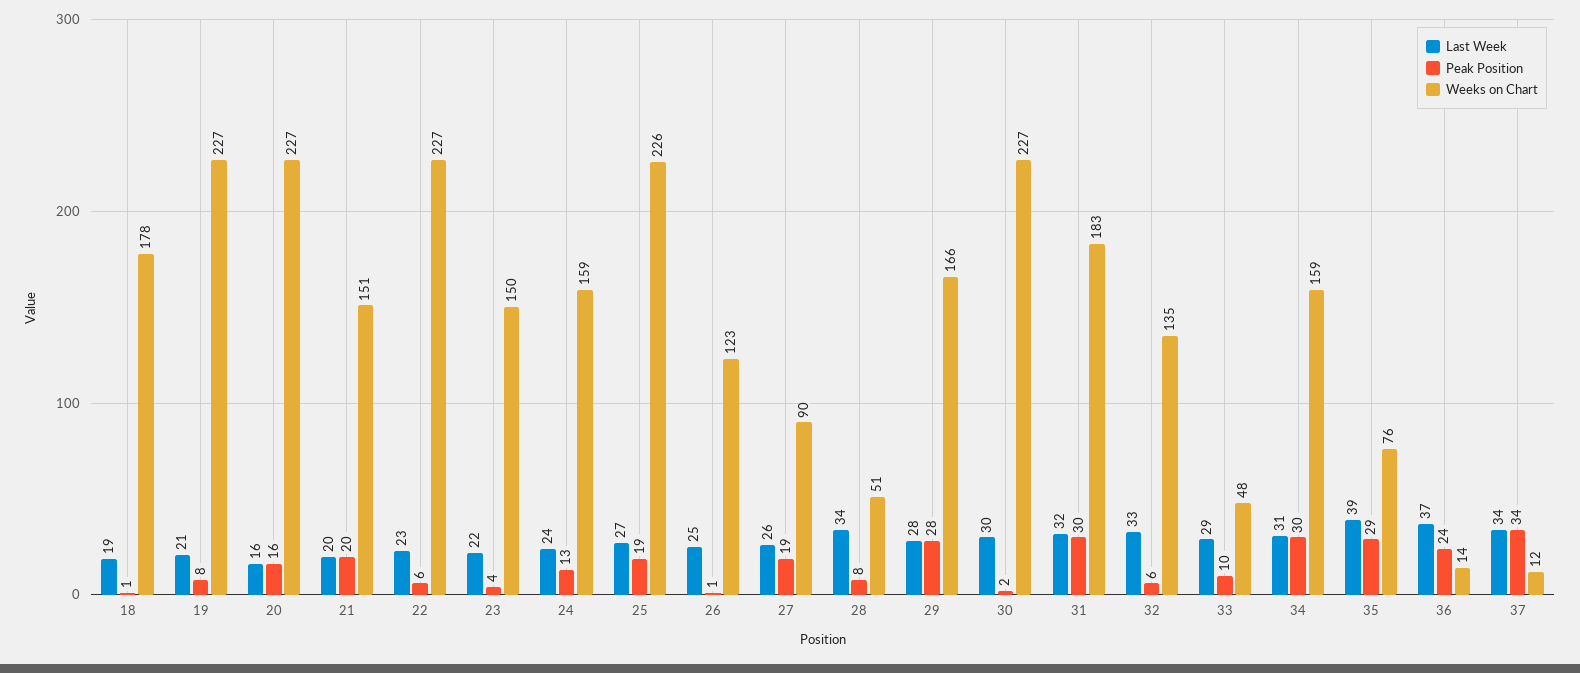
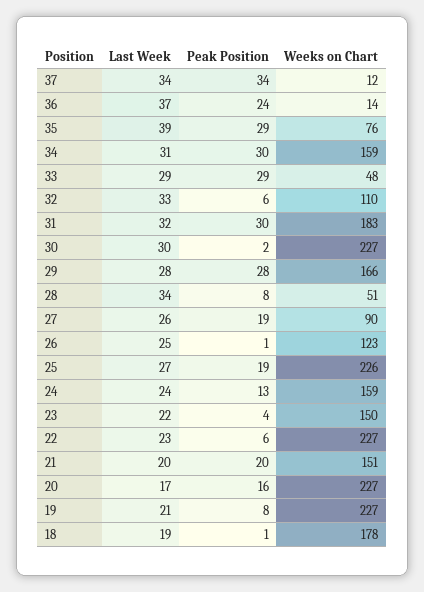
Last Week, 20: 16 -> 17
Weeks on Chart, 32: 135 -> 110
Peak Position, 33: 10 -> 29

